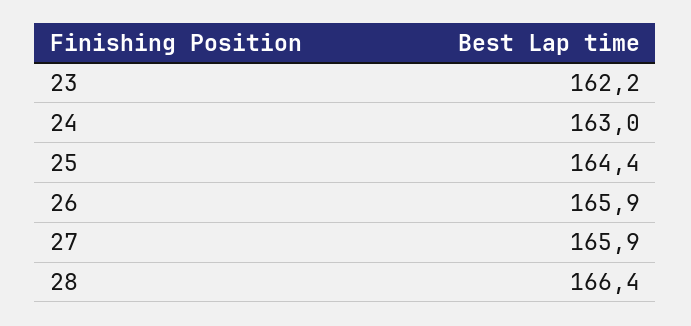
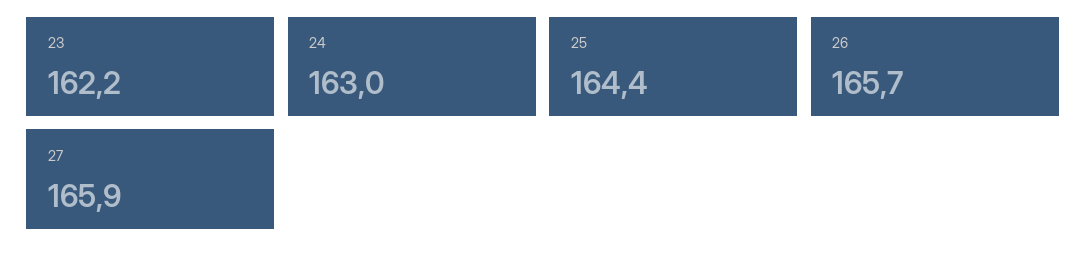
26: 165.9 -> 165.7
28: 166.4 -> none

